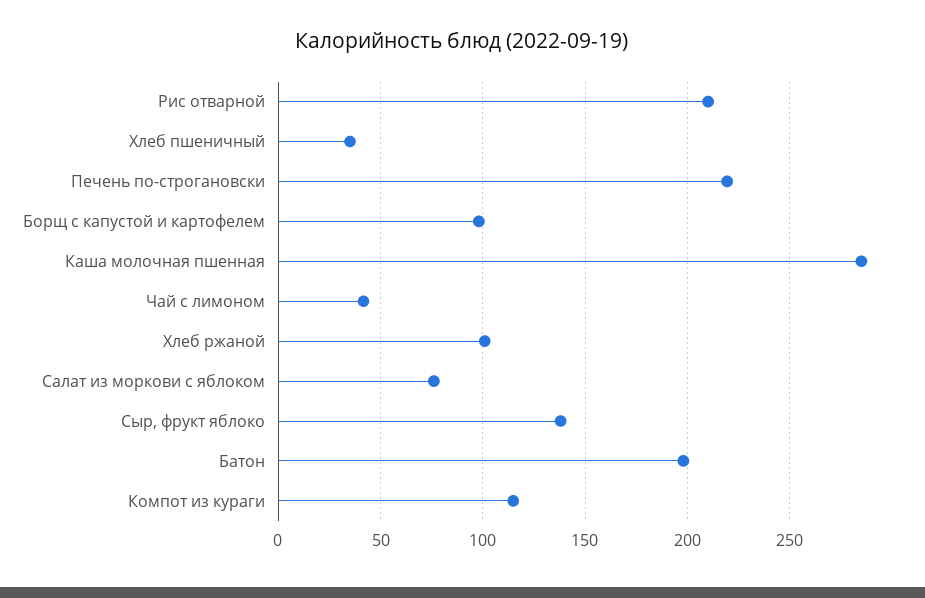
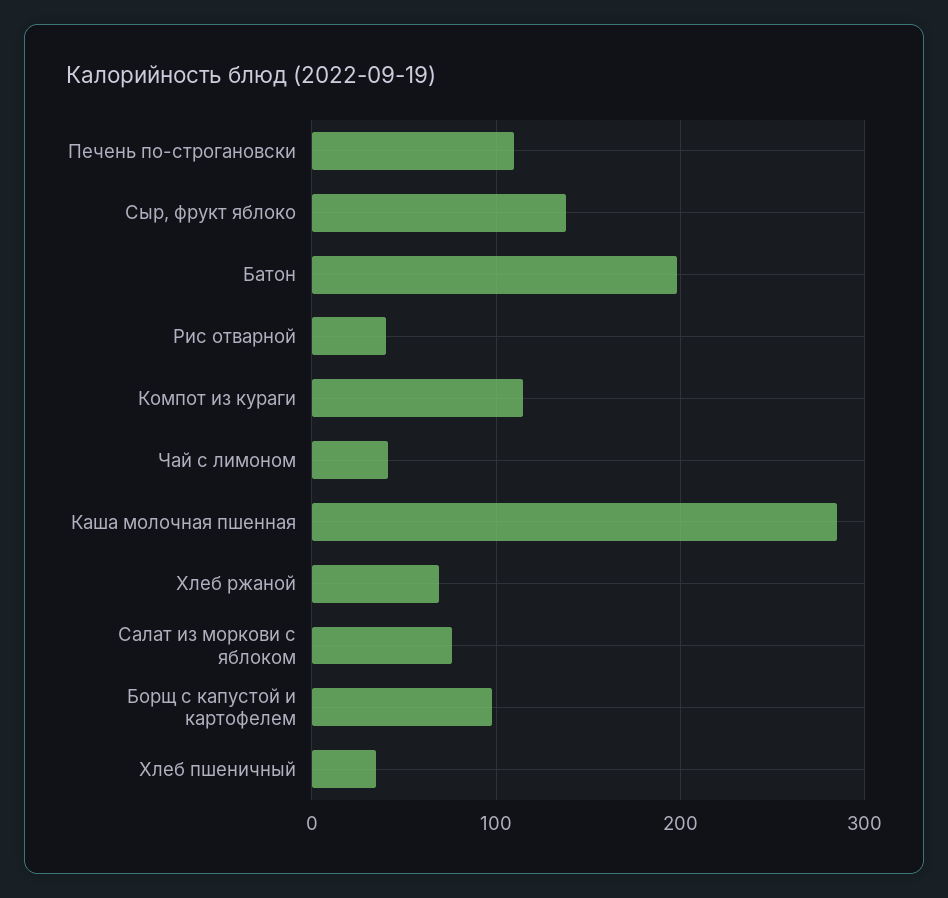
Рис отварной: 210 -> 40
Печень по-строгановски: 220 -> 110
Хлеб ржаной: 100 -> 70

